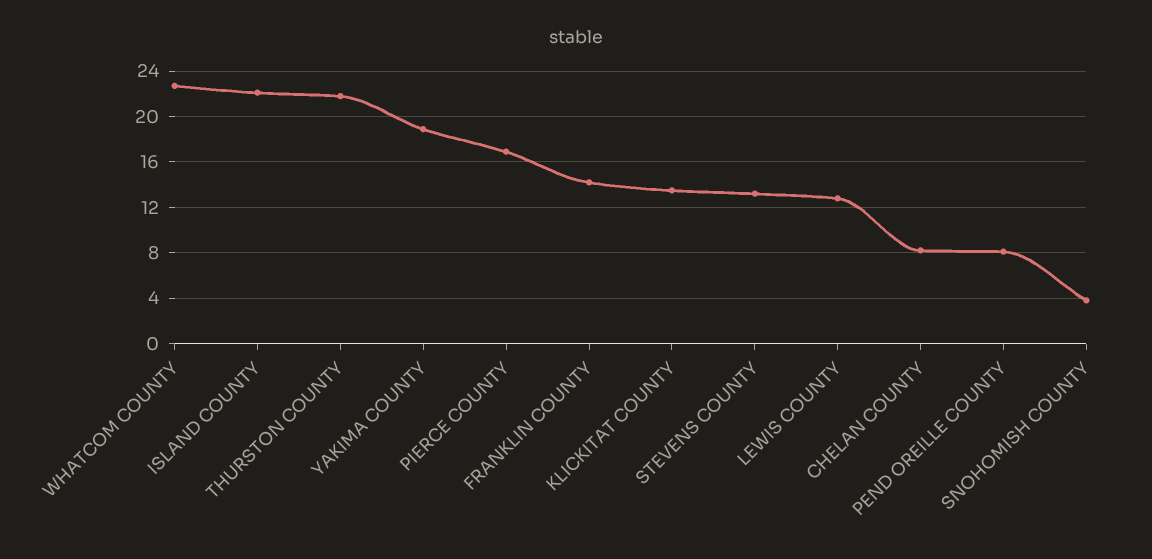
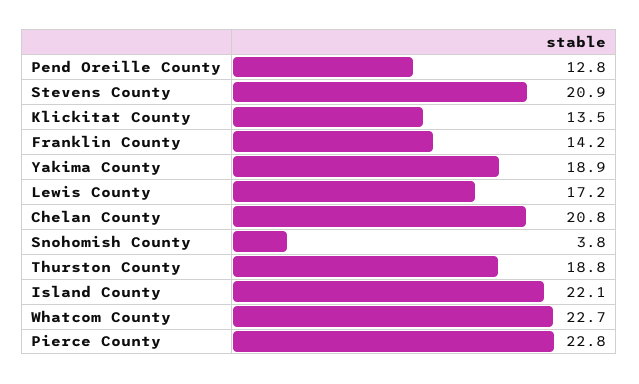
THURSTON COUNTY: 22 -> 18.8
PIERCE COUNTY: 17 -> 22.8
STEVENS COUNTY: 13 -> 20.9
LEWIS COUNTY: 13 -> 17.2
CHELAN COUNTY: 8 -> 20.8
PEND OREILLE COUNTY: 8 -> 12.8

